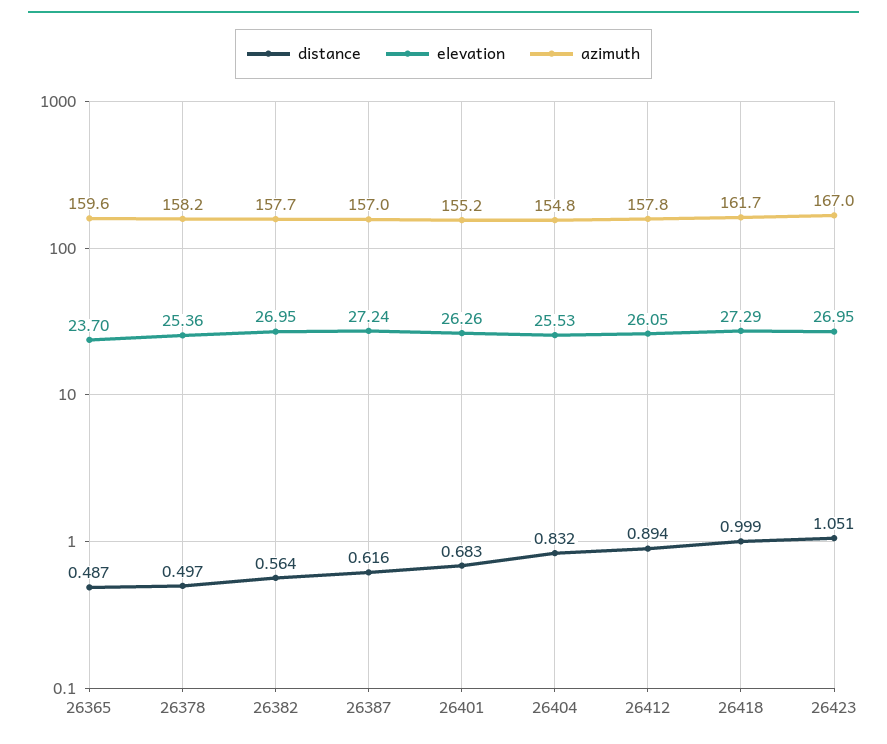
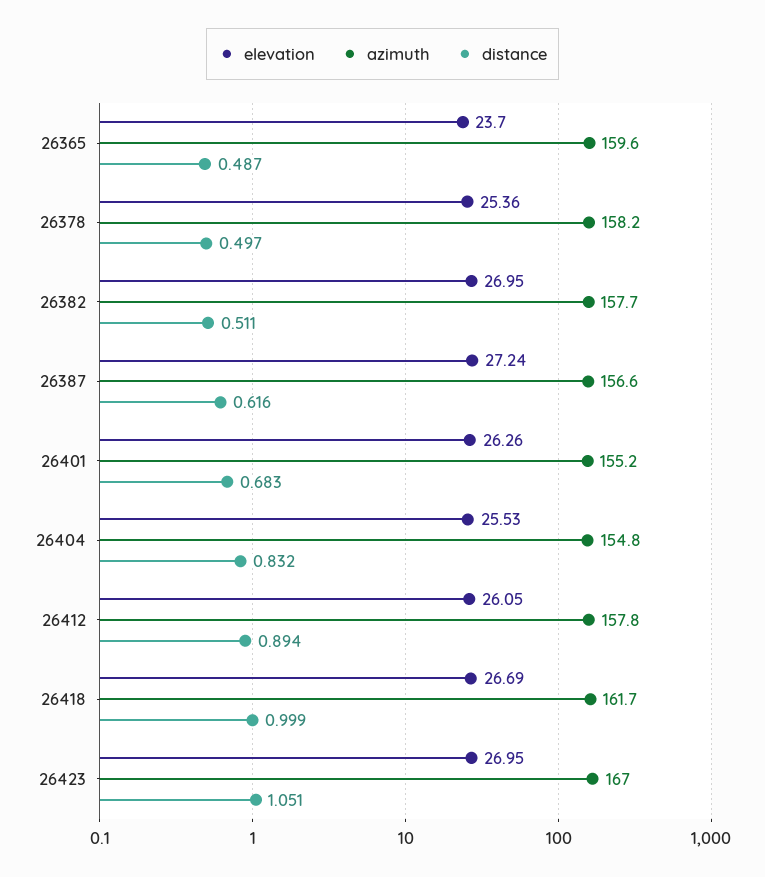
distance, 26382: 0.564 -> 0.511
azimuth, 26387: 157 -> 156.6
elevation, 26418: 27.29 -> 26.69

